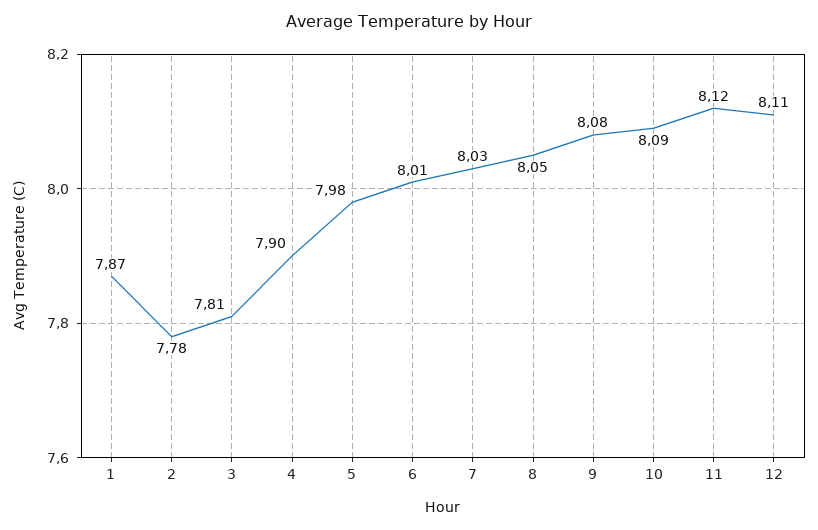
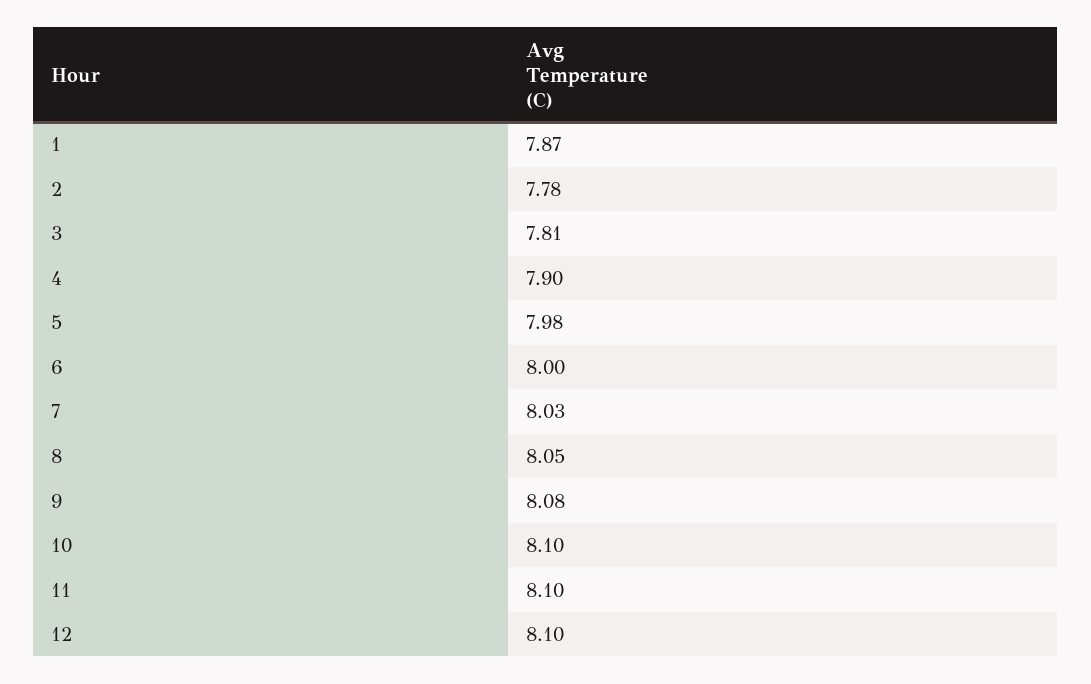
6: 8.01 -> 8
10: 8.09 -> 8.1
11: 8.12 -> 8.1
12: 8.11 -> 8.1

